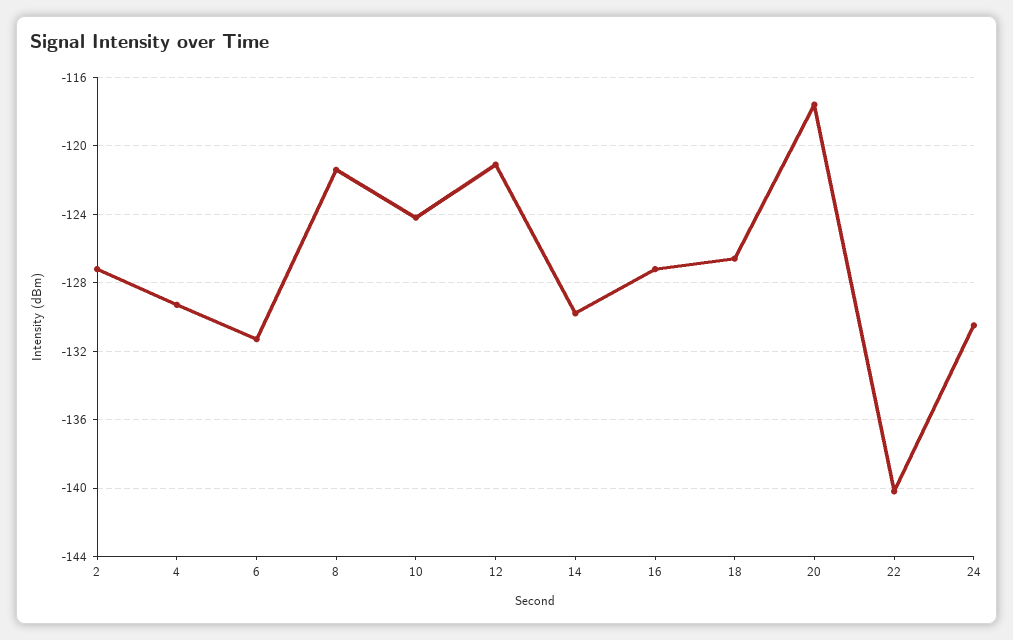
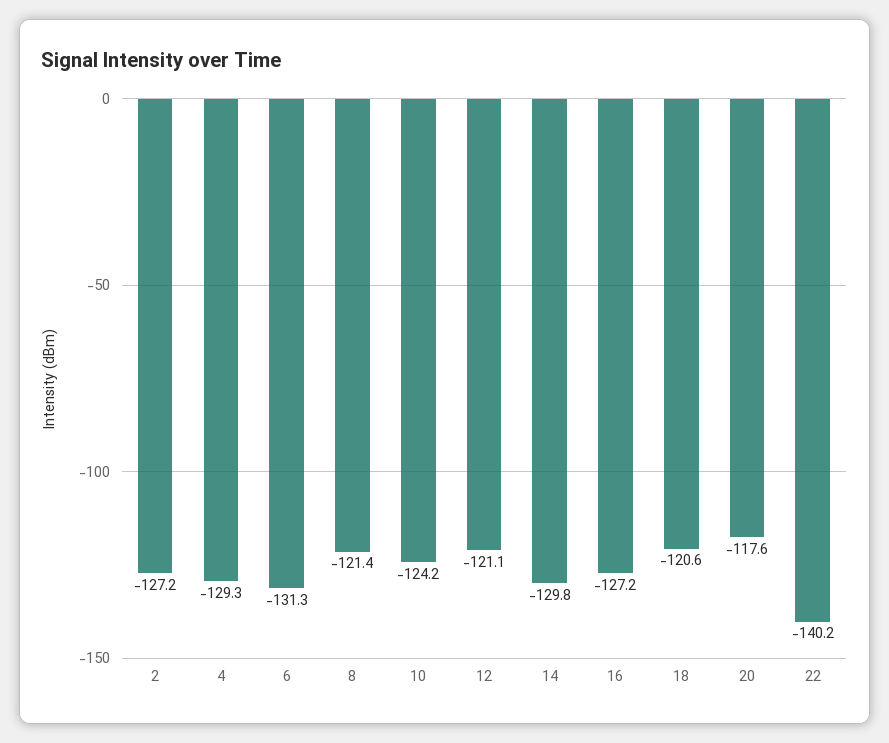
18: -126.5 -> -120.6
24: -130.5 -> none

